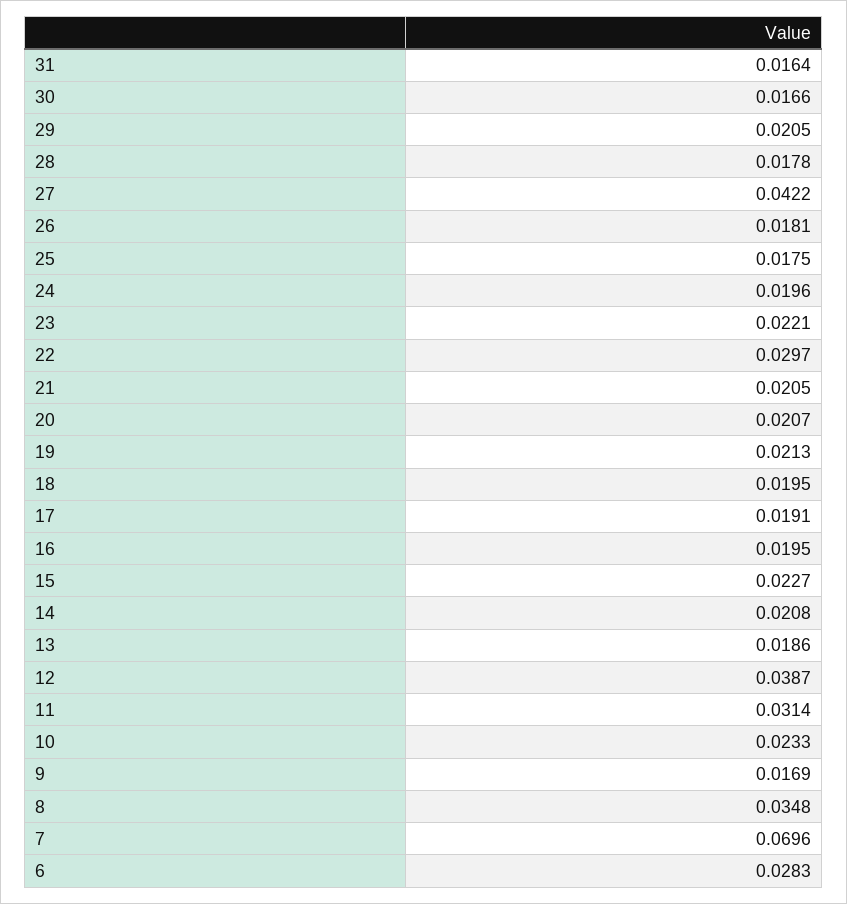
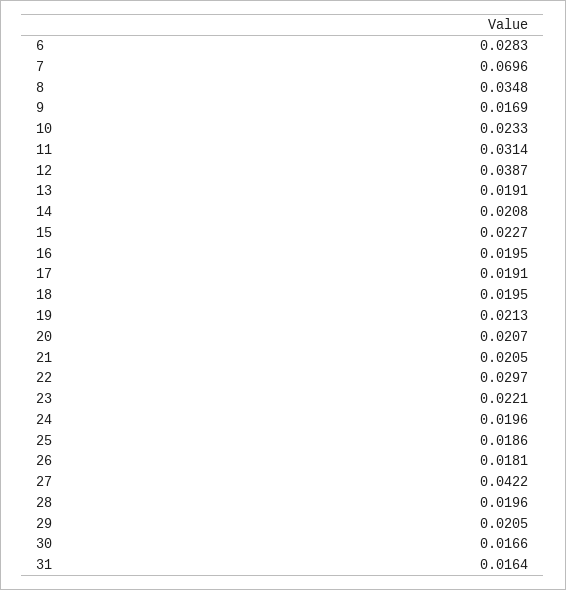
28: 0.0178 -> 0.0196
25: 0.0175 -> 0.0186
13: 0.0186 -> 0.0191

